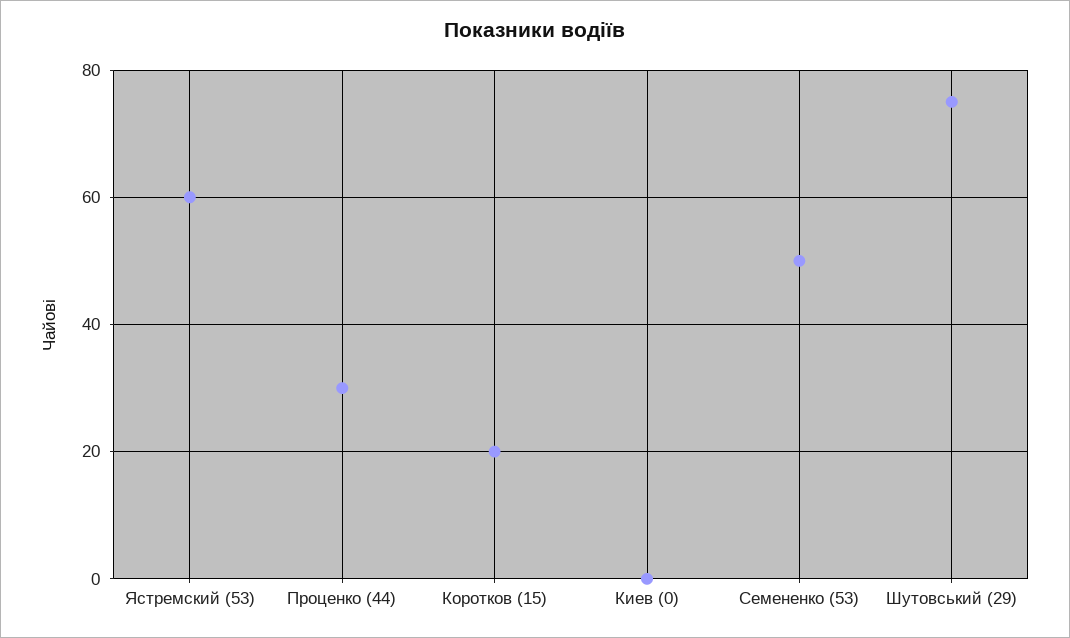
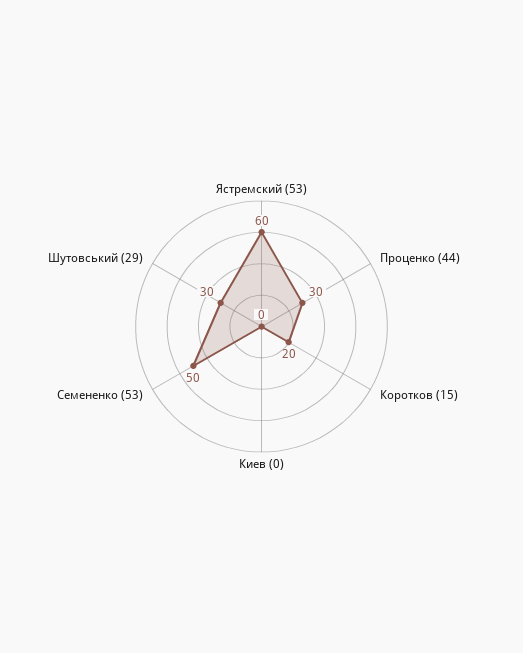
Шутовський (29): 75 -> 30

